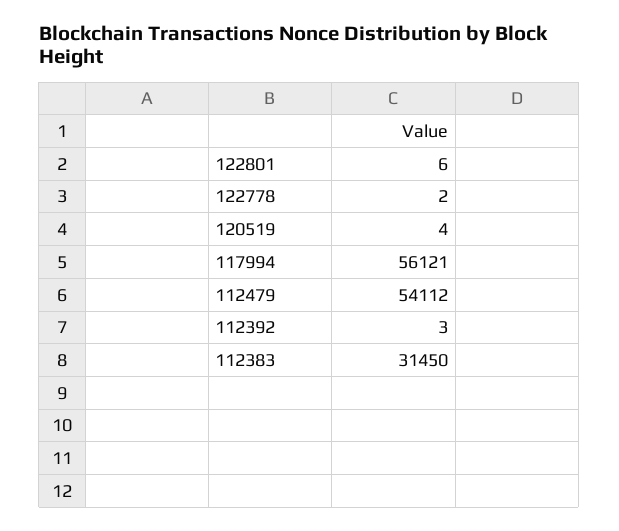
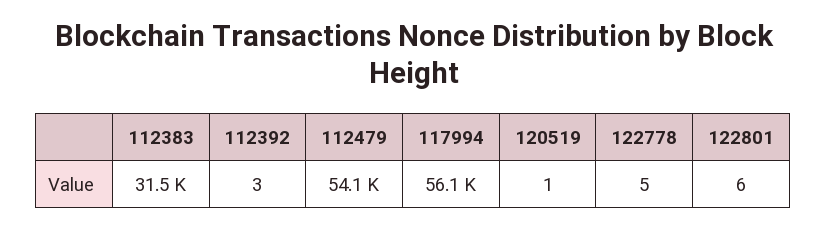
122778: 2 -> 5
120519: 4 -> 1

